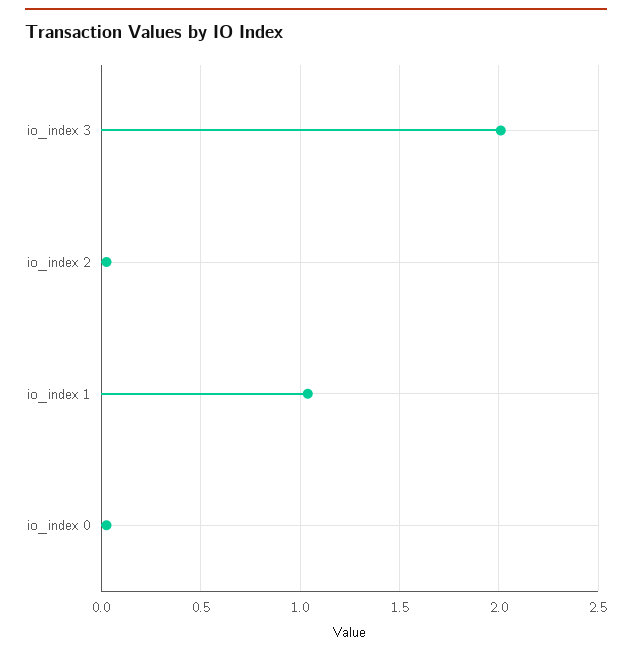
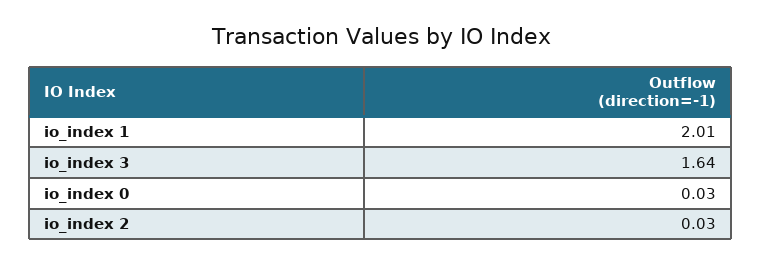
io_index 3: 2 -> 1.64
io_index 1: 1.05 -> 2.01

